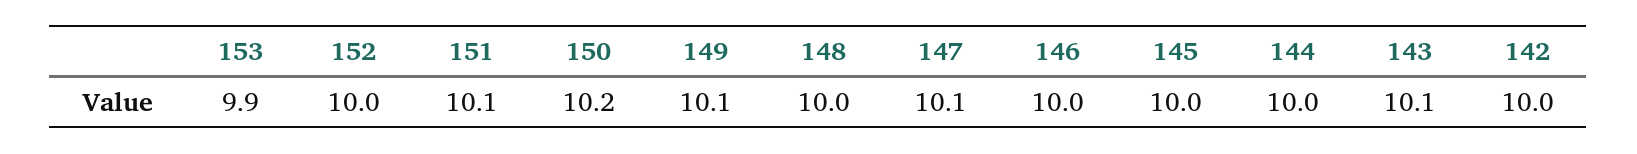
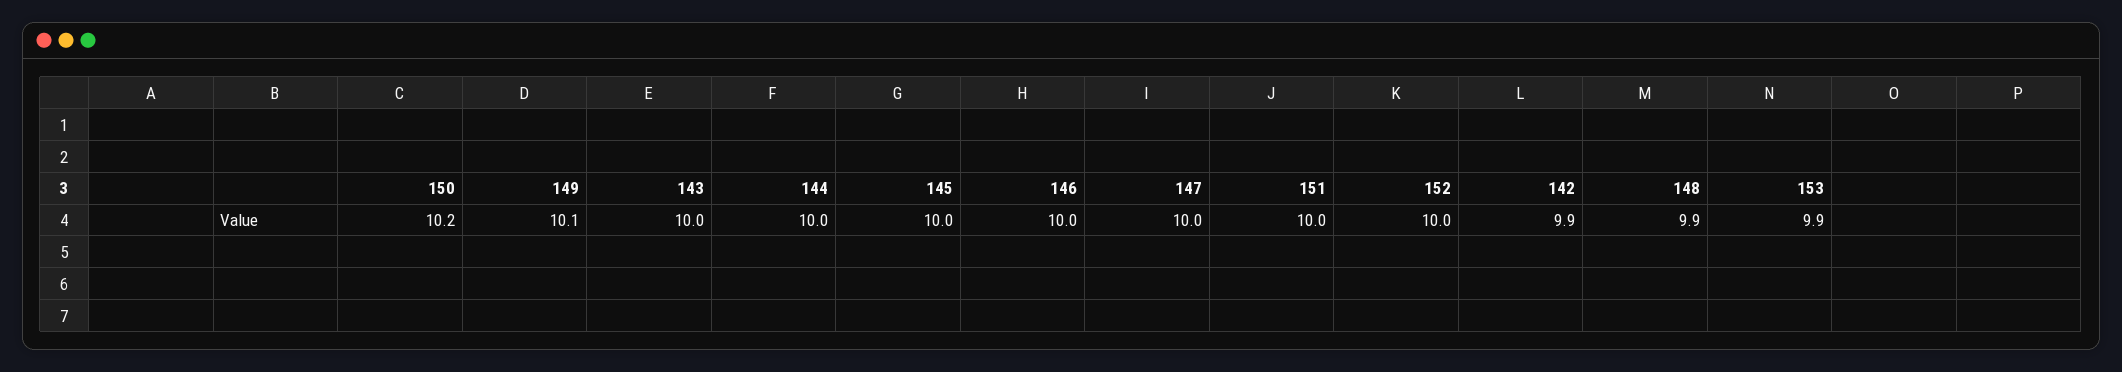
151: 10.1 -> 10
148: 10 -> 9.9
147: 10.1 -> 10
143: 10.1 -> 10
142: 10 -> 9.9

